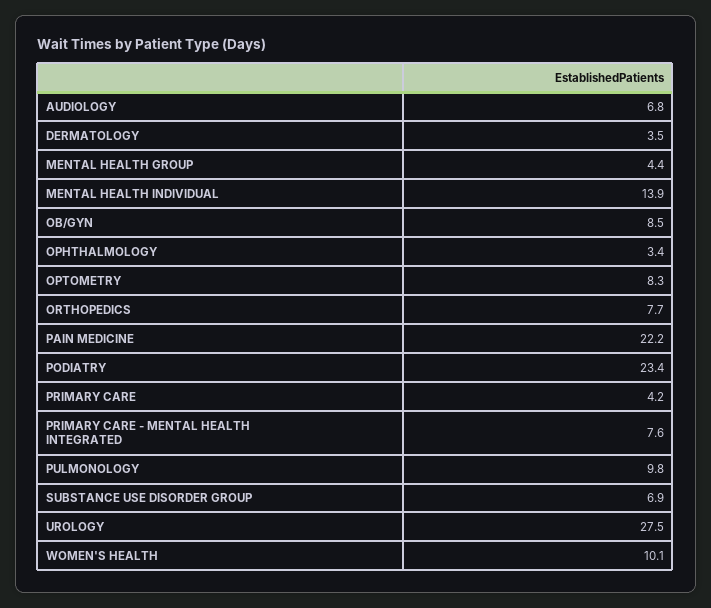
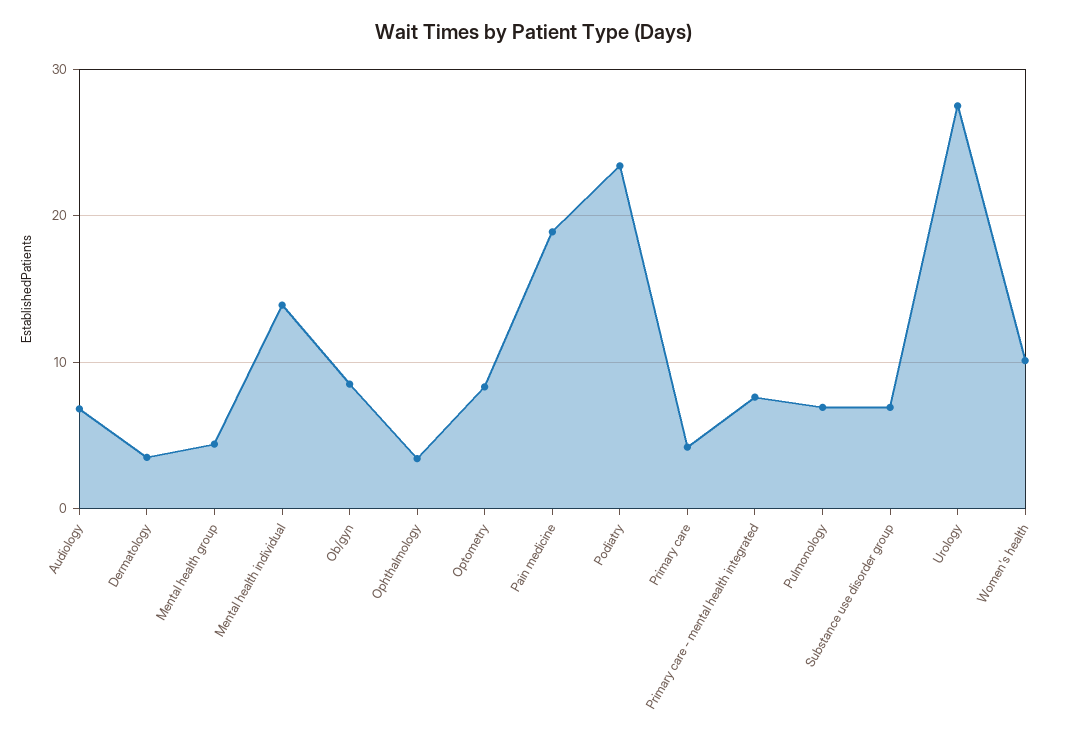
ORTHOPEDICS: 7.7 -> none
PAIN MEDICINE: 22.2 -> 19
PULMONOLOGY: 9.8 -> 7

